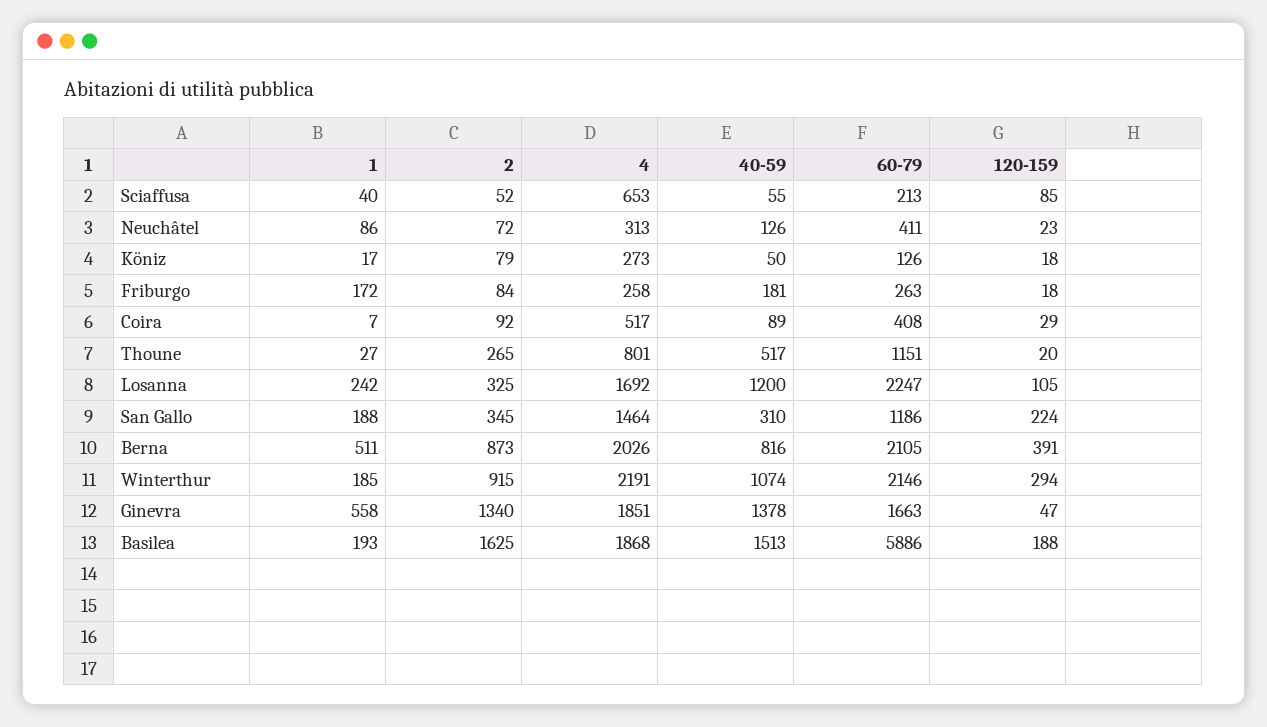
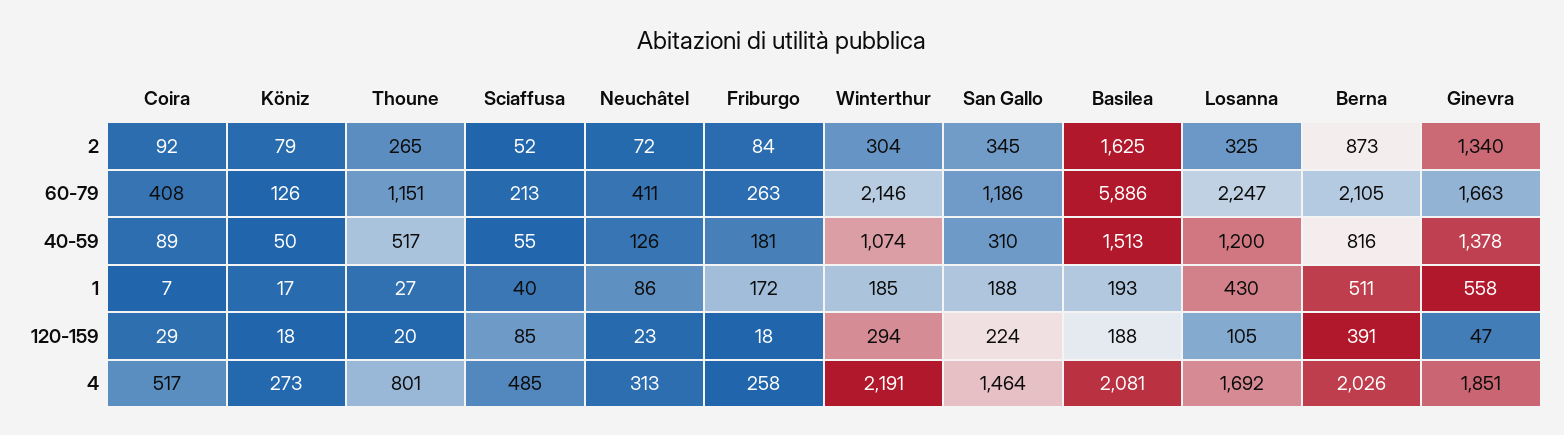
4, Sciaffusa: 653 -> 485
1, Losanna: 242 -> 430
2, Winterthur: 915 -> 304
4, Basilea: 1868 -> 2081

